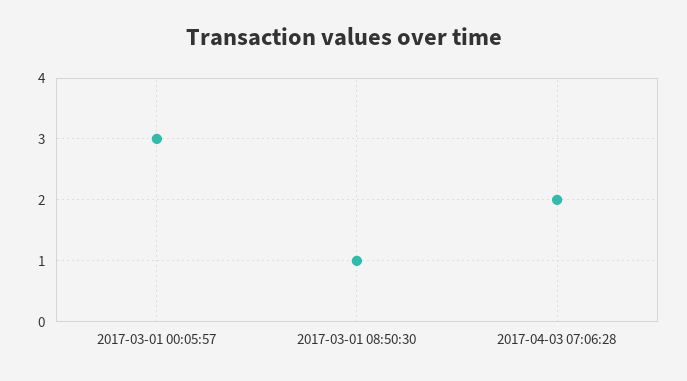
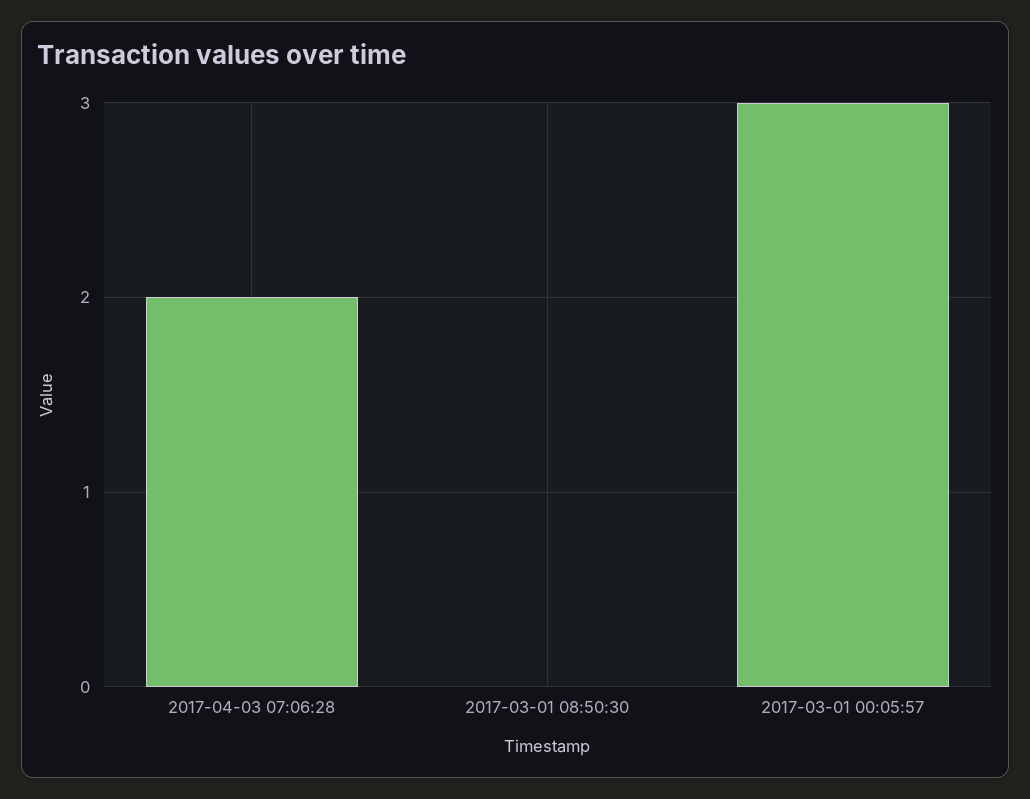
2017-03-01 08:50:30: 1 -> 0

